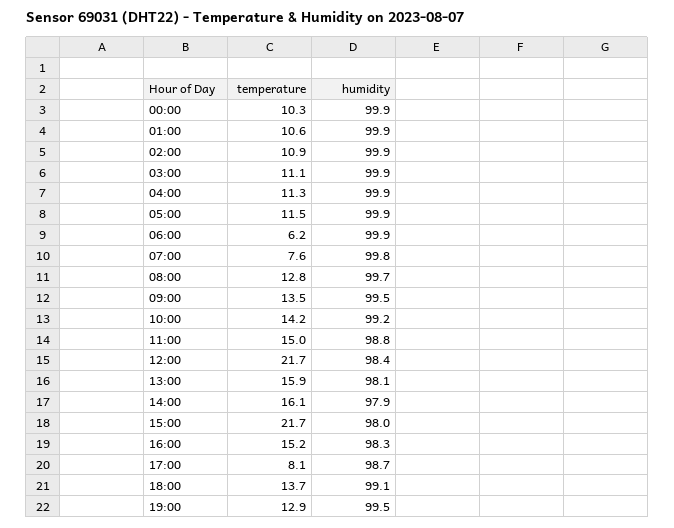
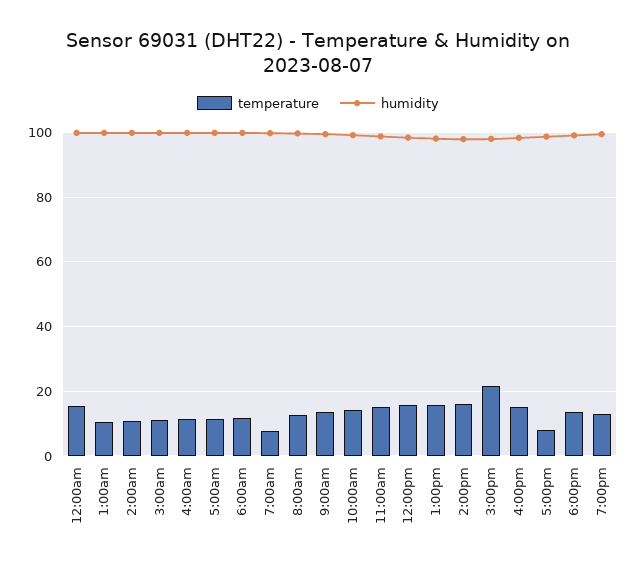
temperature, 00:00: 10.3 -> 16
temperature, 06:00: 6.2 -> 12
temperature, 12:00: 21.7 -> 16

